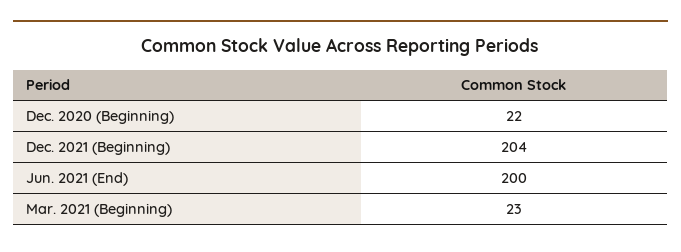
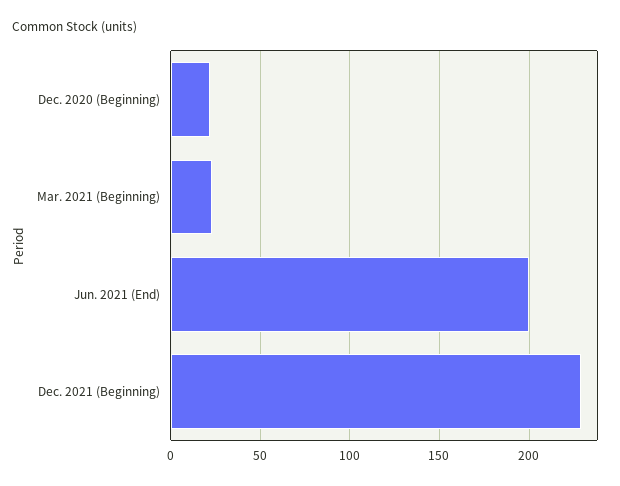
Dec. 2021 (Beginning): 204 -> 230

